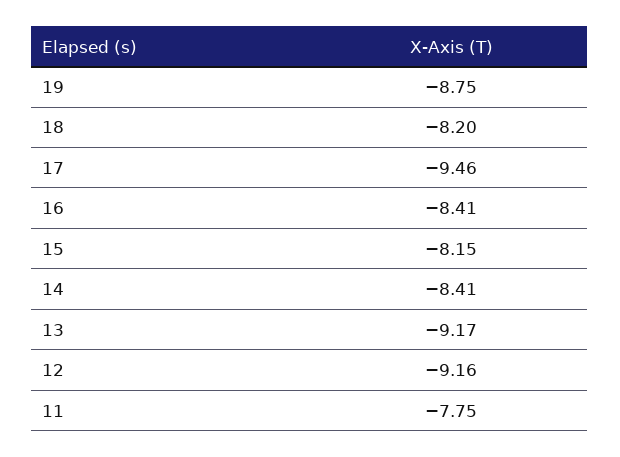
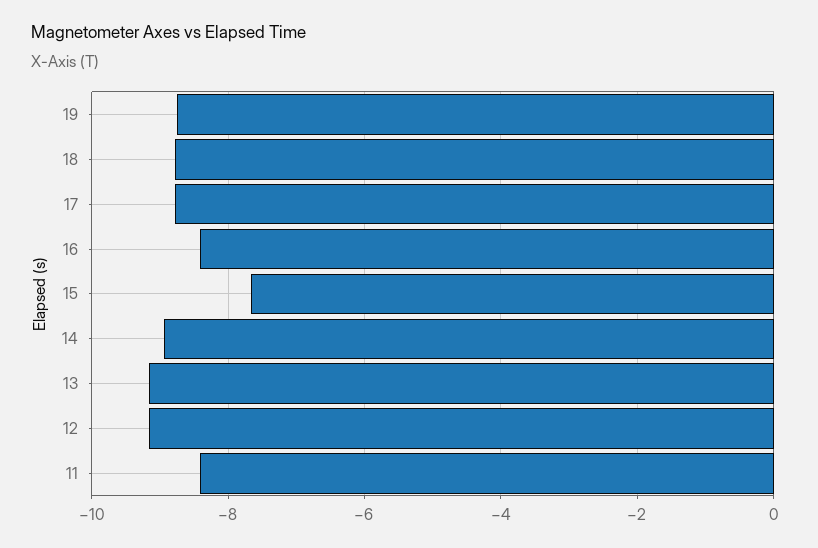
18: -8.2 -> -8.8
17: -9.46 -> -8.8
15: -8.15 -> -7.6
14: -8.41 -> -9
11: -7.75 -> -8.4

